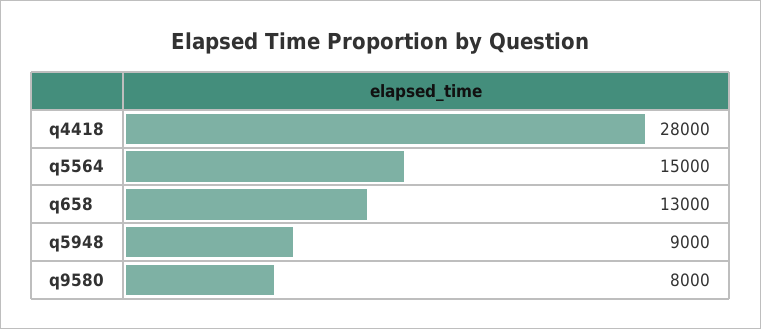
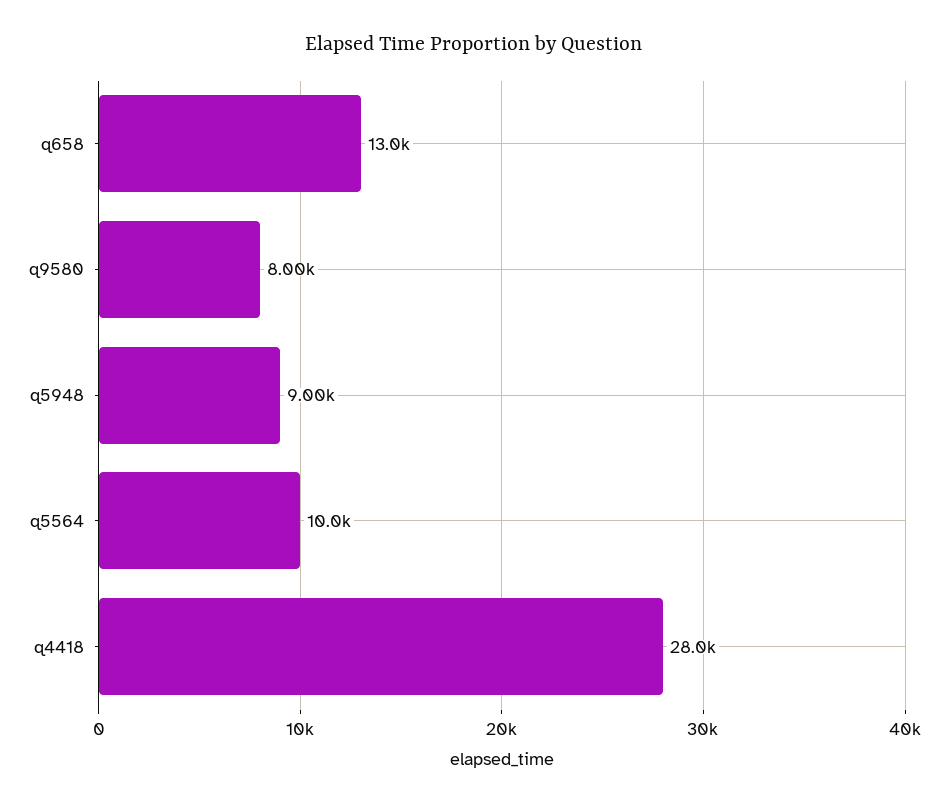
q5564: 15000 -> 10000

